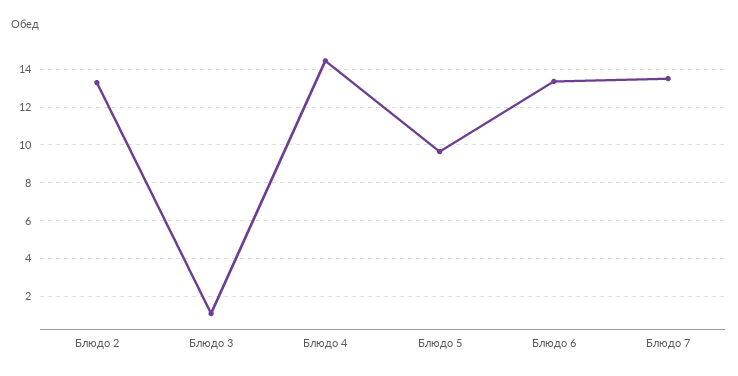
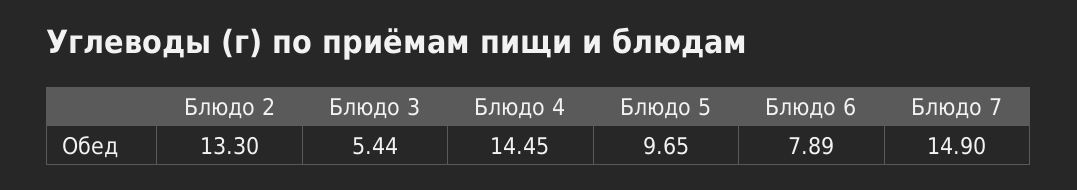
Блюдо 3: 1 -> 5.44
Блюдо 6: 13.5 -> 7.89
Блюдо 7: 13.5 -> 14.9

